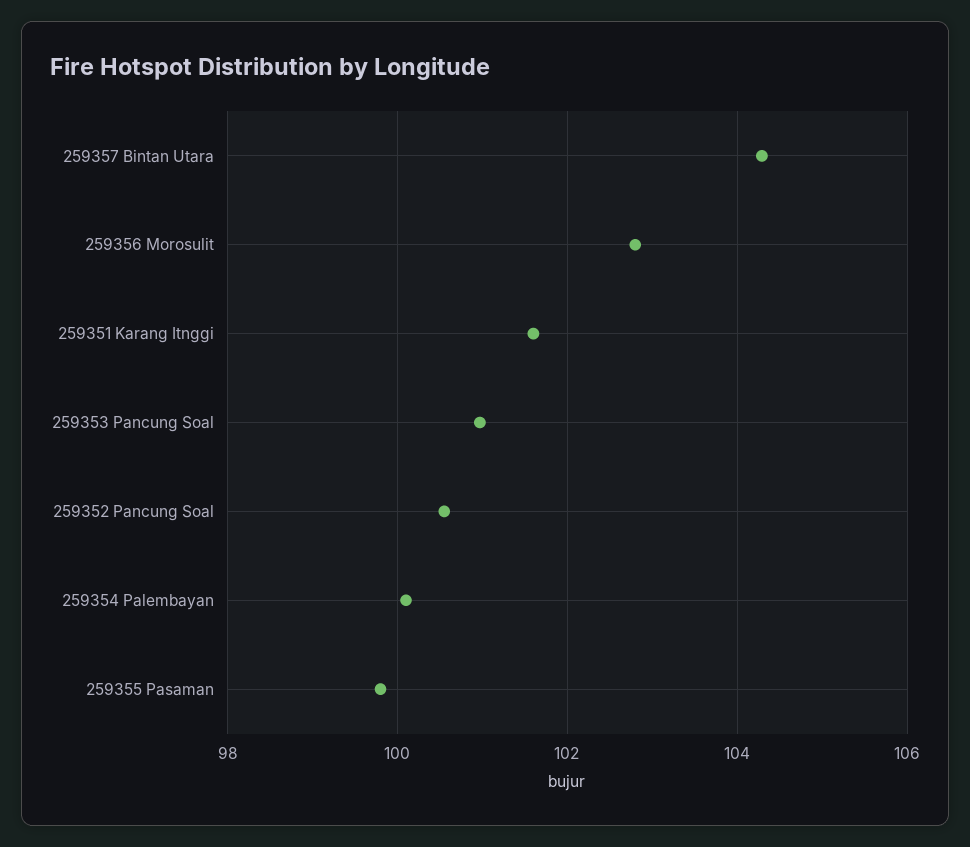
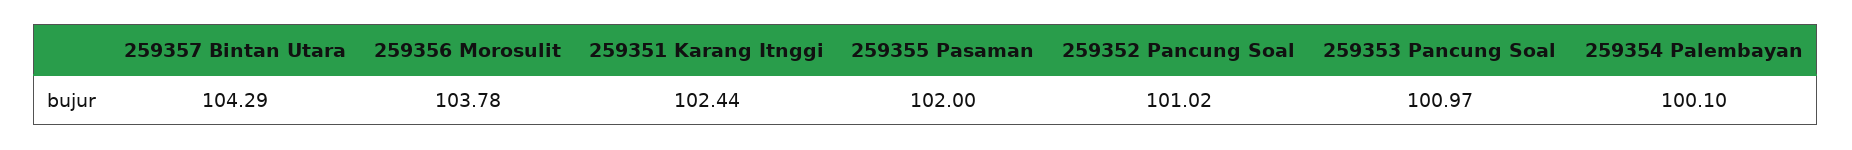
259356 Morosulit: 102.8 -> 103.78
259351 Karang Itnggi: 101.6 -> 102.44
259352 Pancung Soal: 100.6 -> 101.02
259355 Pasaman: 99.8 -> 102

